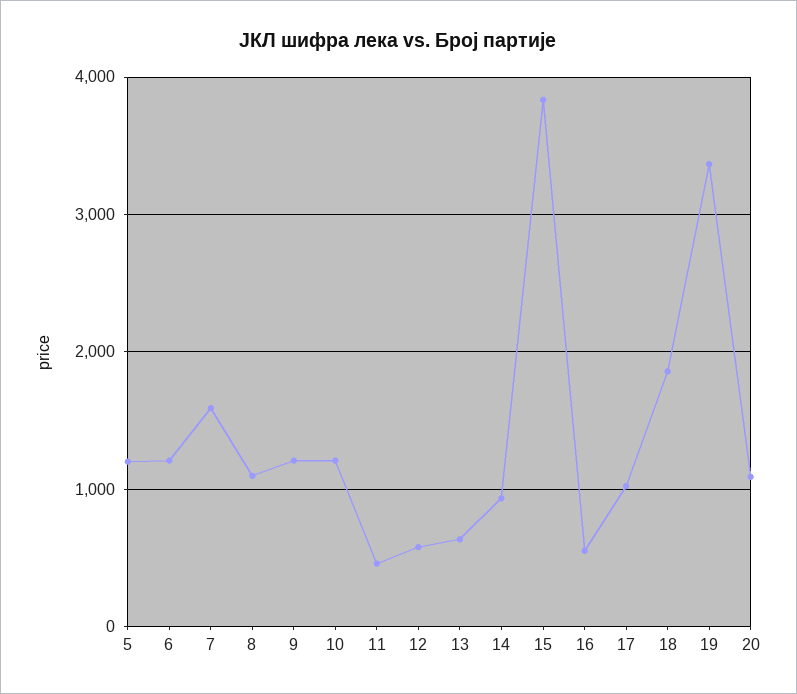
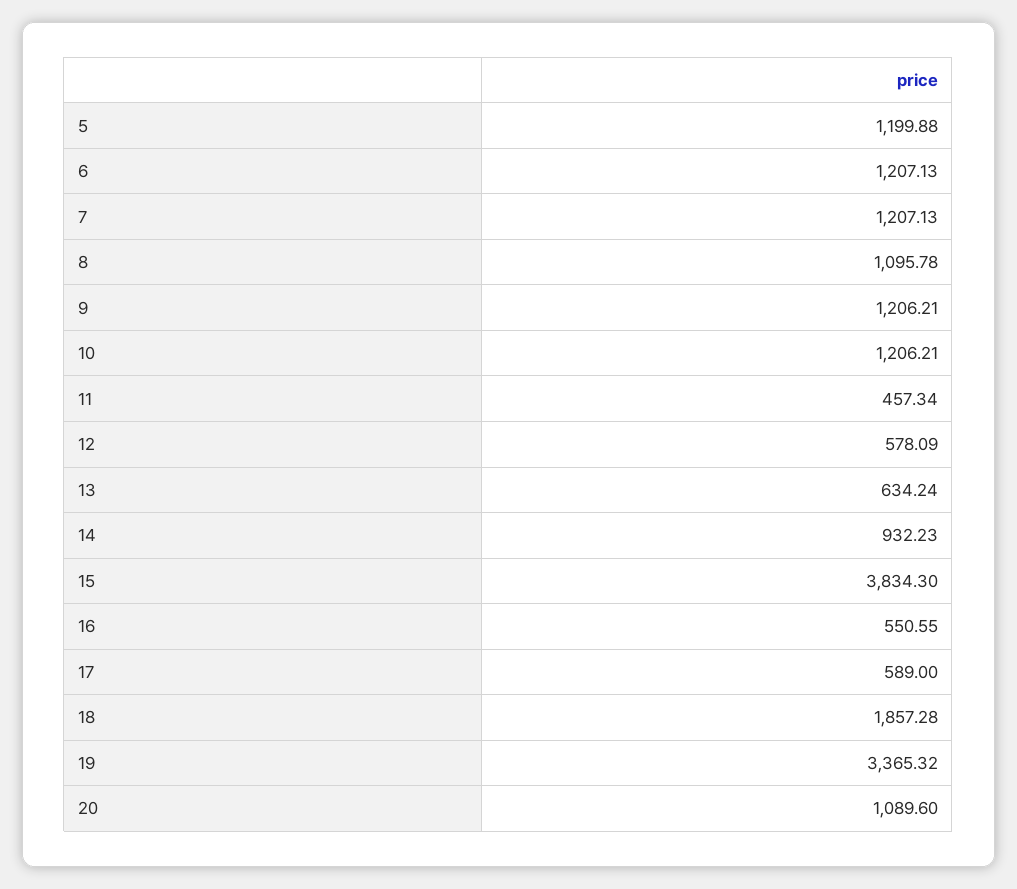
7: 1600 -> 1207.13
17: 1000 -> 589

